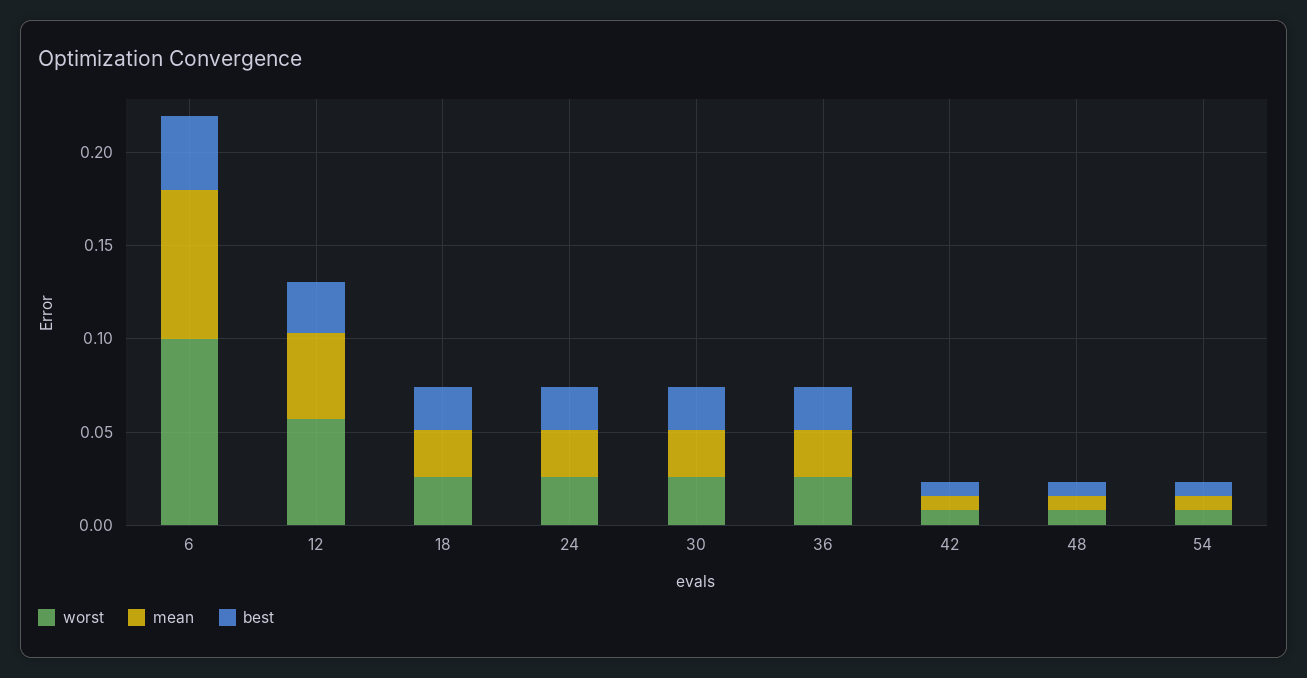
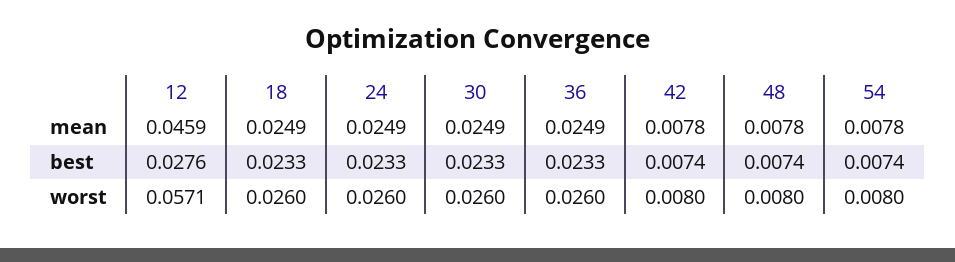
worst, 6: 0.1 -> none
mean, 6: 0.08 -> none
best, 6: 0.04 -> none

